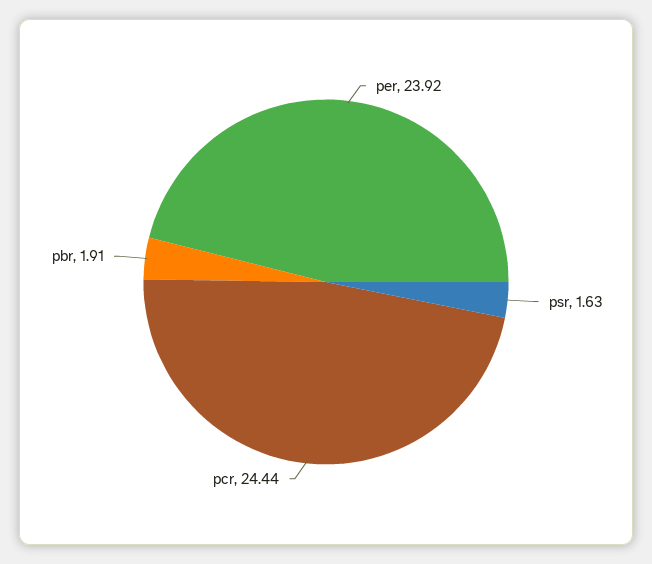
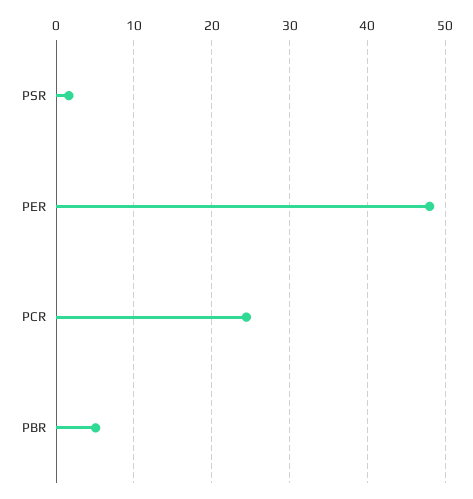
per: 23.92 -> 48
pbr: 1.91 -> 5

